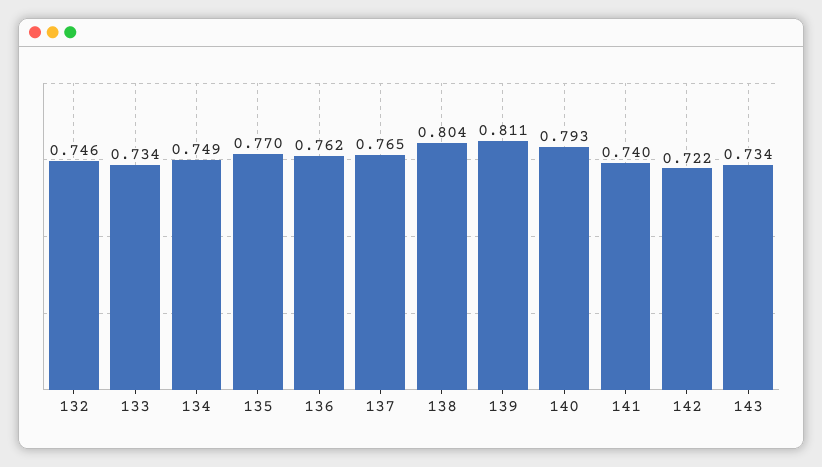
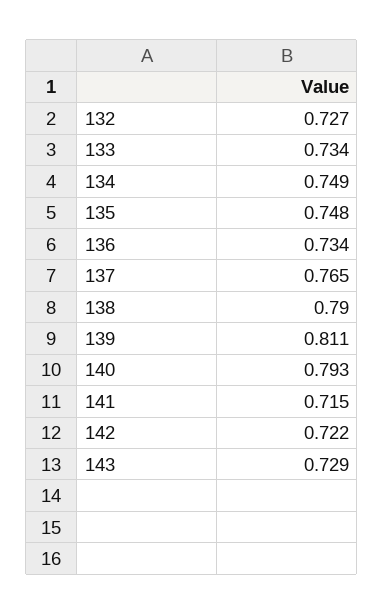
132: 0.746 -> 0.727
135: 0.77 -> 0.748
136: 0.762 -> 0.734
138: 0.804 -> 0.79
141: 0.74 -> 0.715
143: 0.734 -> 0.729

